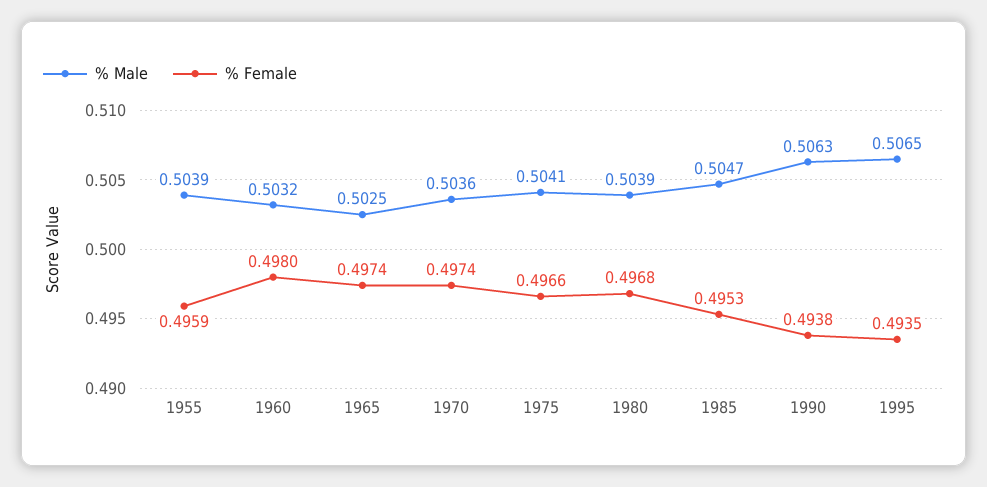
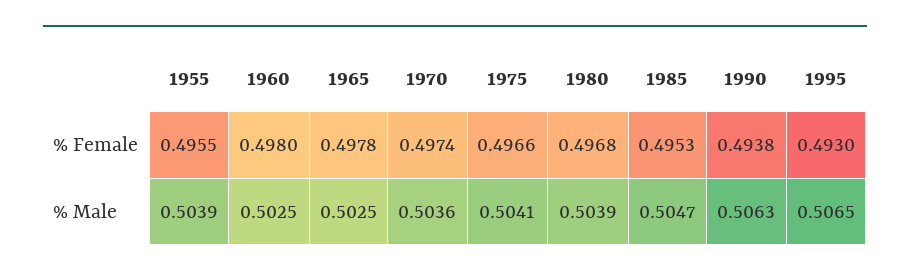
% Female, 1955: 0.4959 -> 0.4955
% Male, 1960: 0.5032 -> 0.5025
% Female, 1965: 0.4974 -> 0.4978
% Female, 1995: 0.4935 -> 0.493

